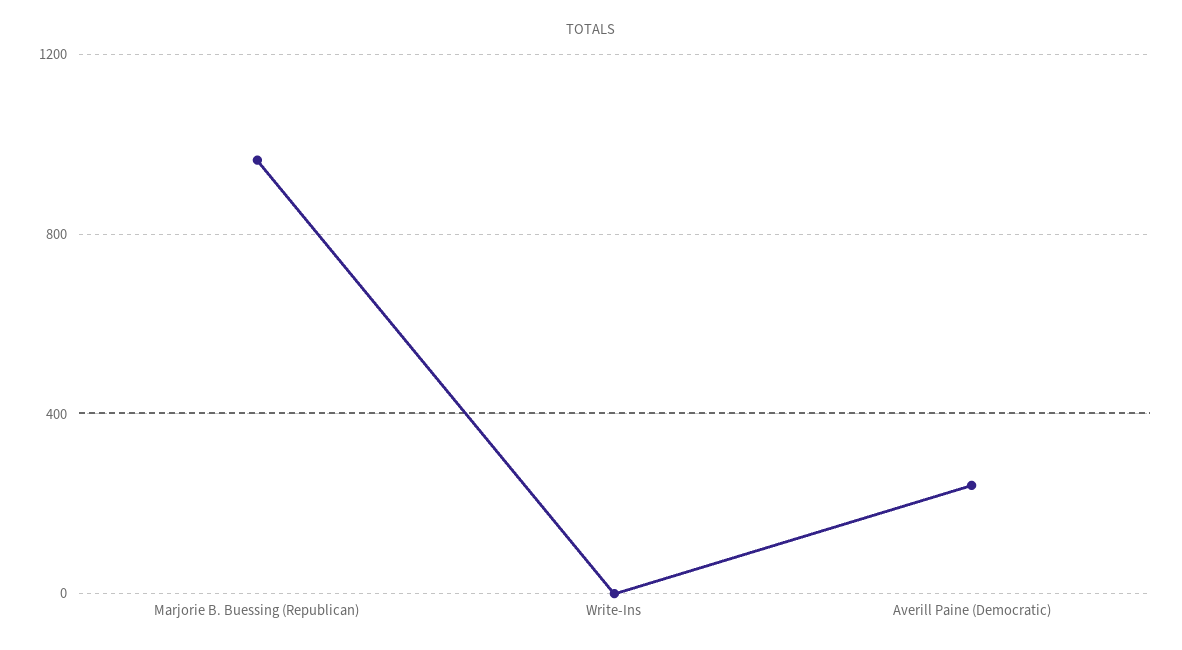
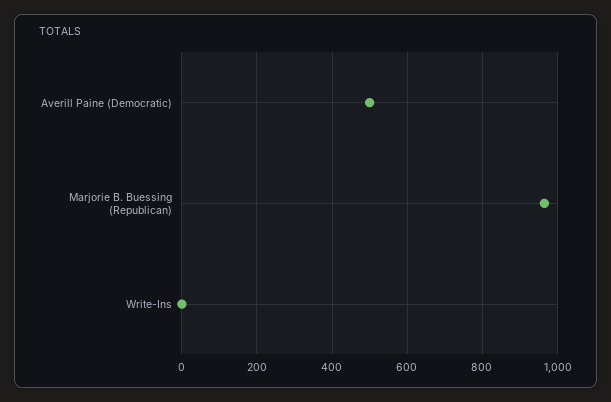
Averill Paine (Democratic): 250 -> 500

